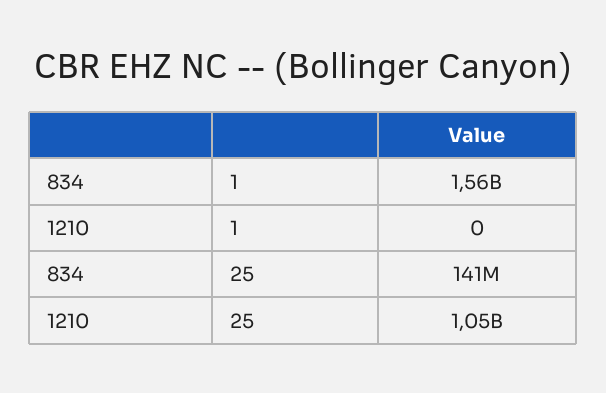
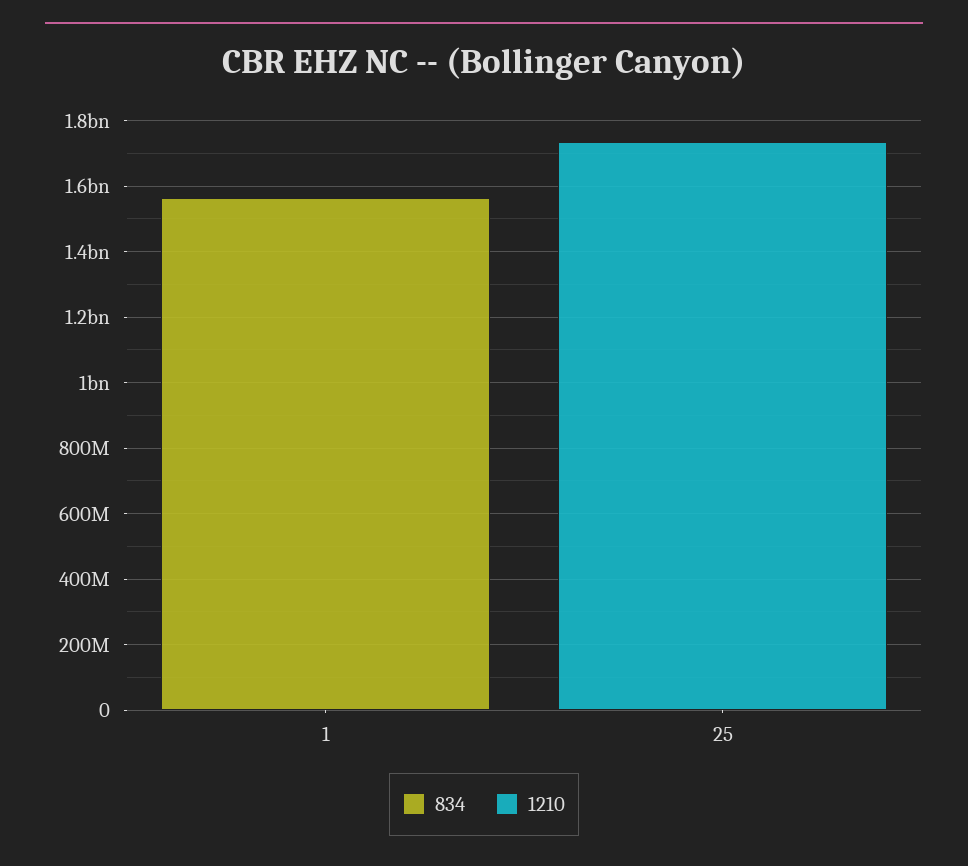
834, 25: 141000000 -> 0
1210, 25: 1050000000 -> 1750000000

